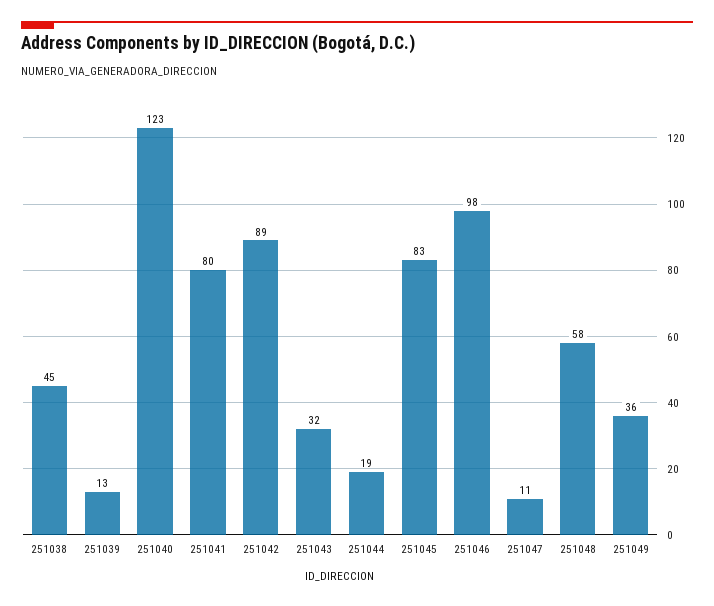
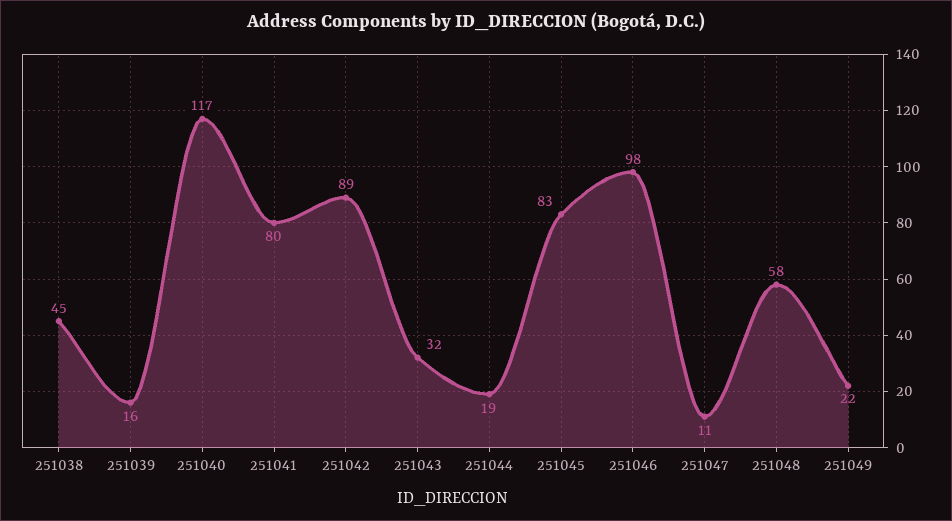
251039: 13 -> 16
251040: 123 -> 117
251049: 36 -> 22

